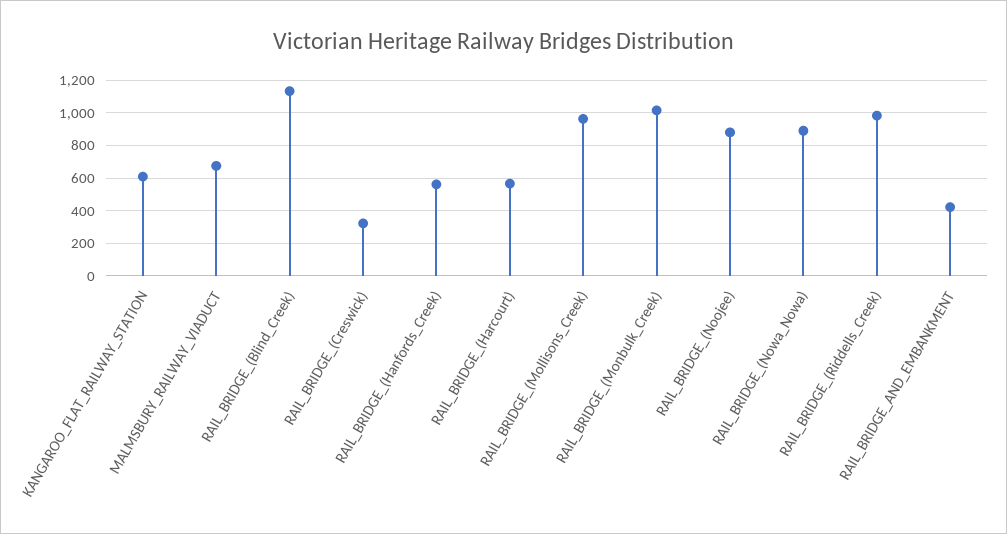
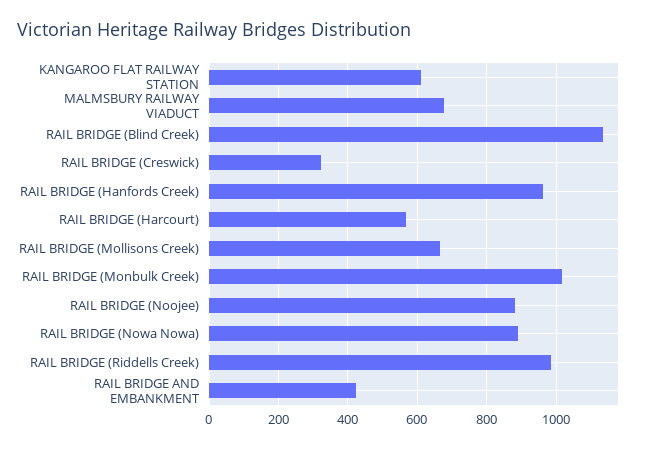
RAIL_BRIDGE_(Hanfords_Creek): 550 -> 960
RAIL_BRIDGE_(Mollisons_Creek): 950 -> 660

